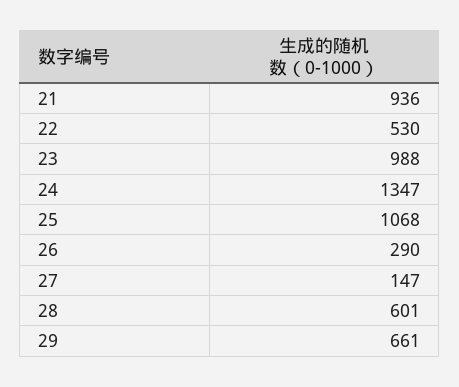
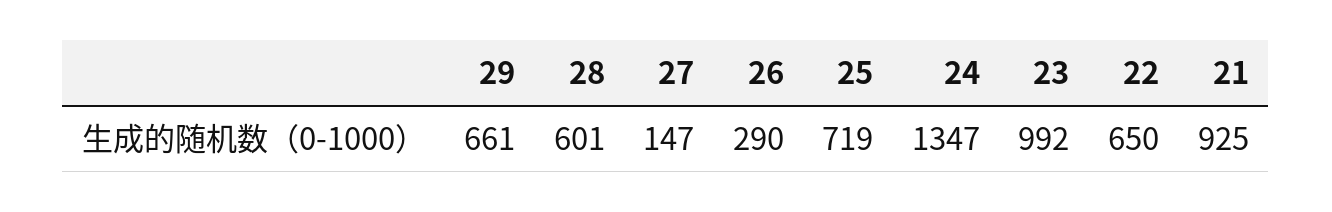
21: 936 -> 925
22: 530 -> 650
23: 988 -> 992
25: 1068 -> 719

